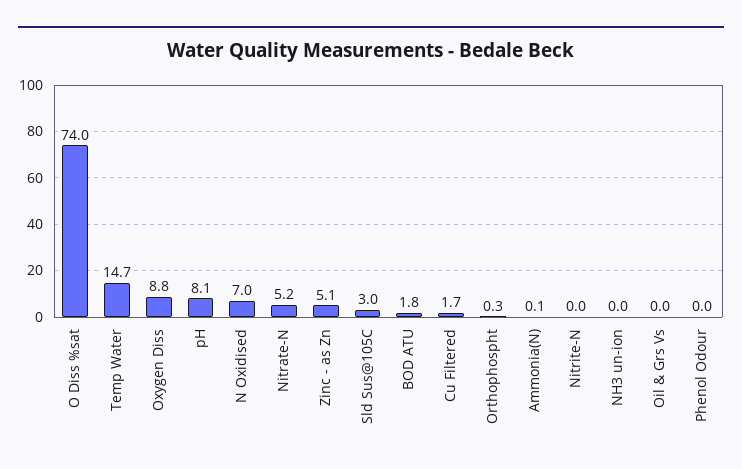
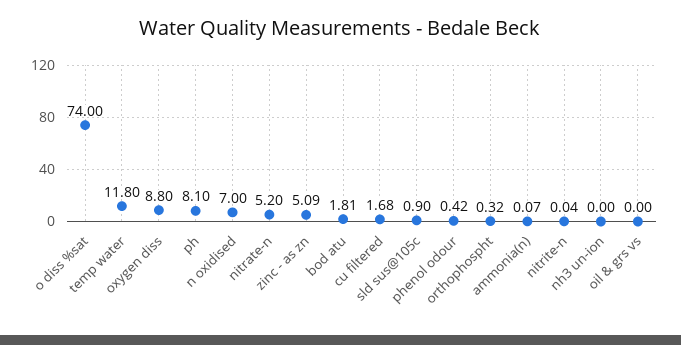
Temp Water: 14.7 -> 11.8
Sld Sus@105C: 3 -> 0.9
Phenol Odour: 0 -> 0.42

